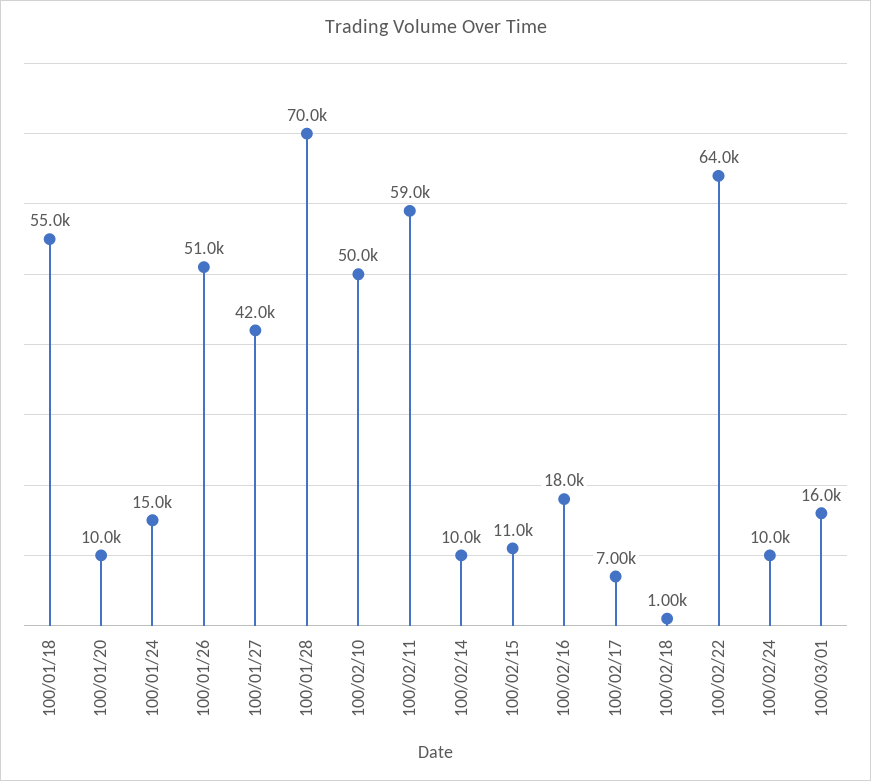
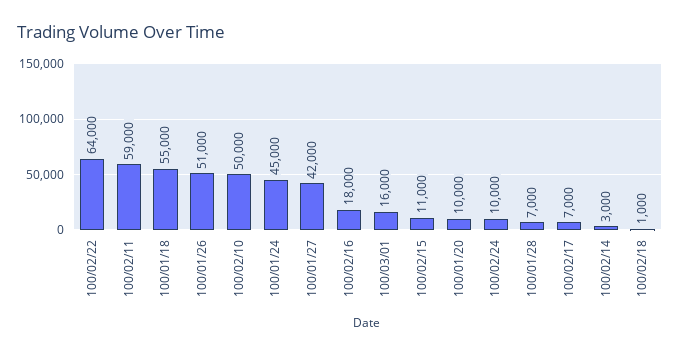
100/01/24: 15000 -> 45000
100/01/28: 70000 -> 7000
100/02/14: 10000 -> 3000

